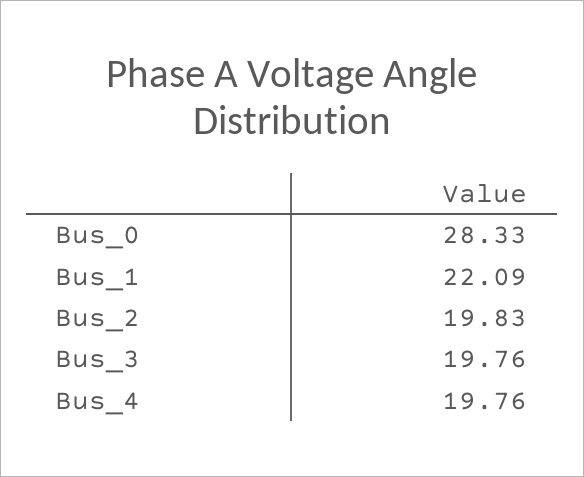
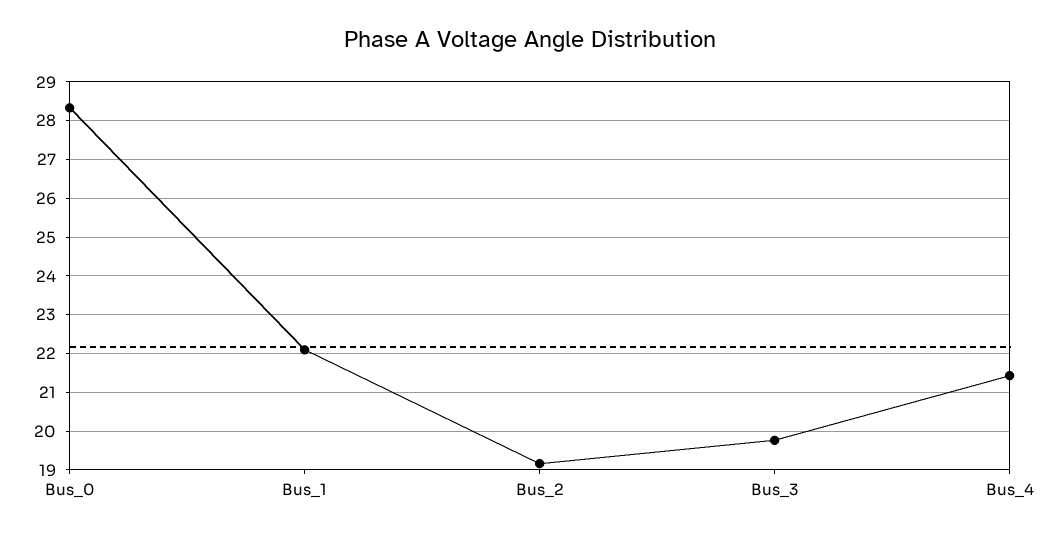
Bus_2: 19.83 -> 19.2
Bus_4: 19.76 -> 21.4

